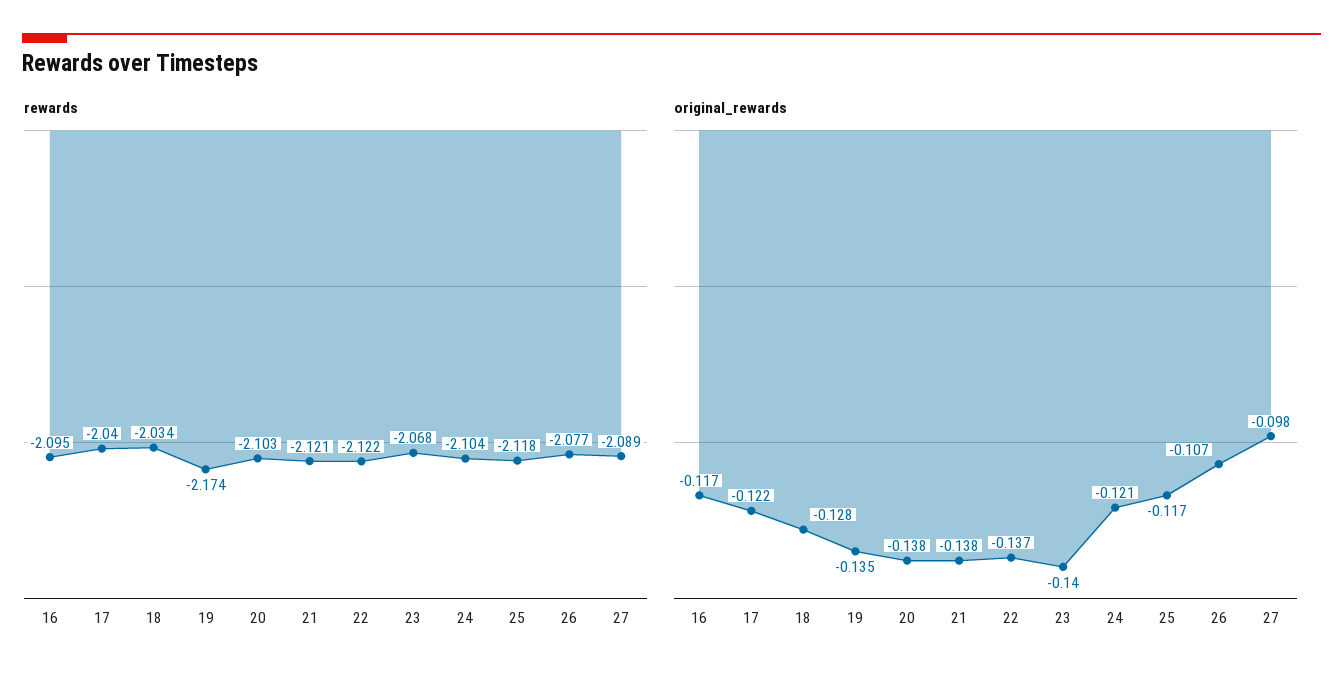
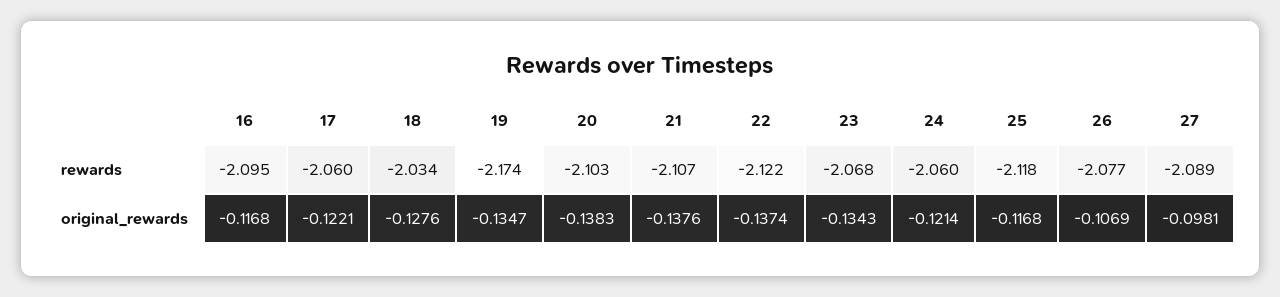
rewards, 17: -2.04 -> -2.06
rewards, 21: -2.121 -> -2.107
rewards, 24: -2.104 -> -2.06
original_rewards, 23: -0.14 -> -0.1343

